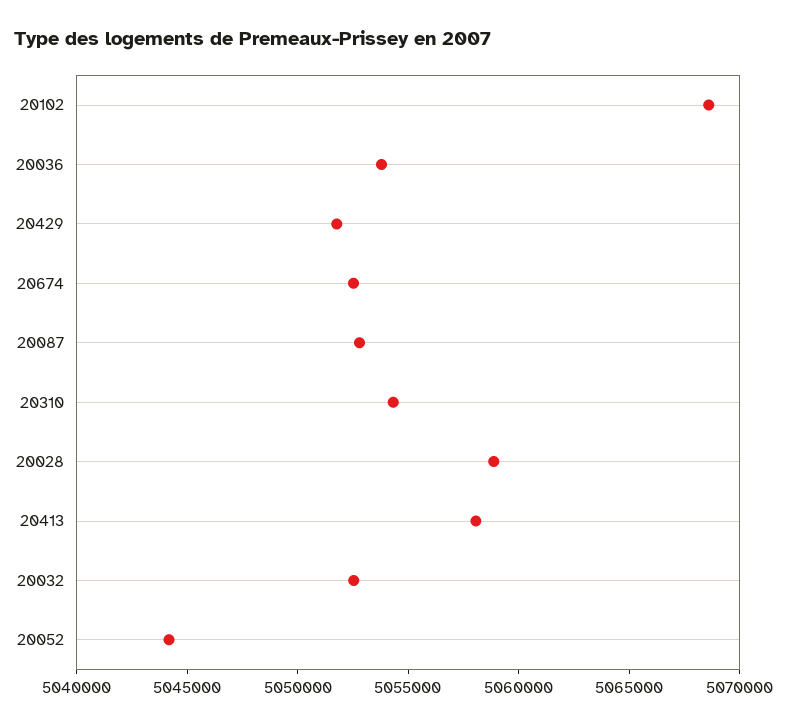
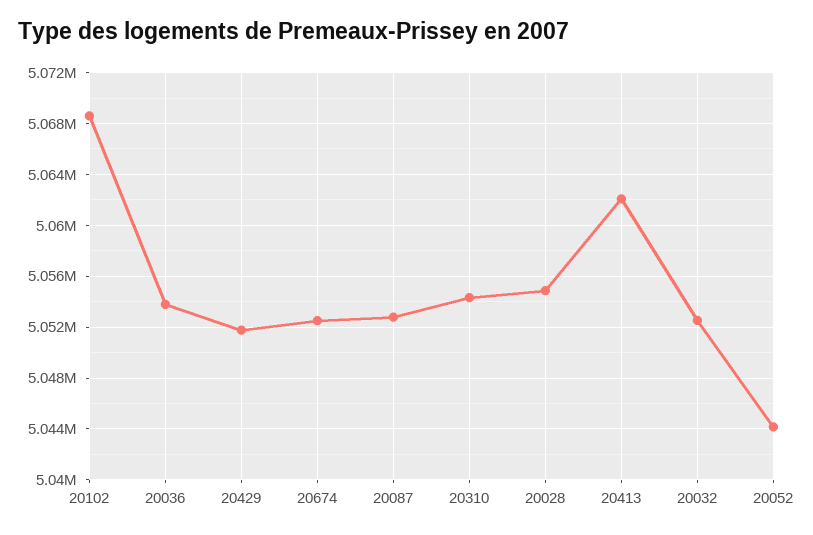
20028: 5059000 -> 5055000
20413: 5058000 -> 5062000

